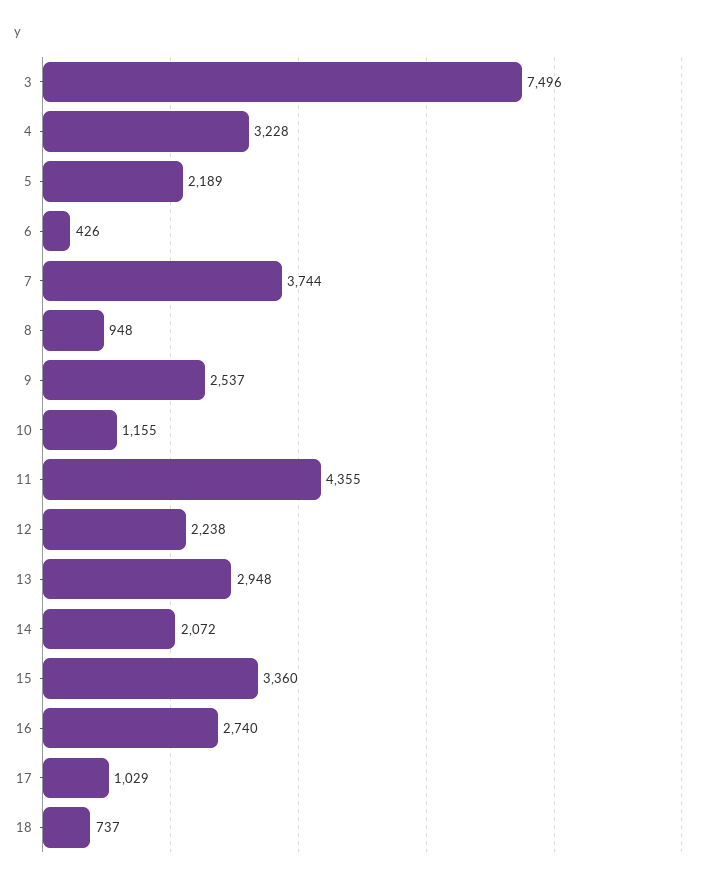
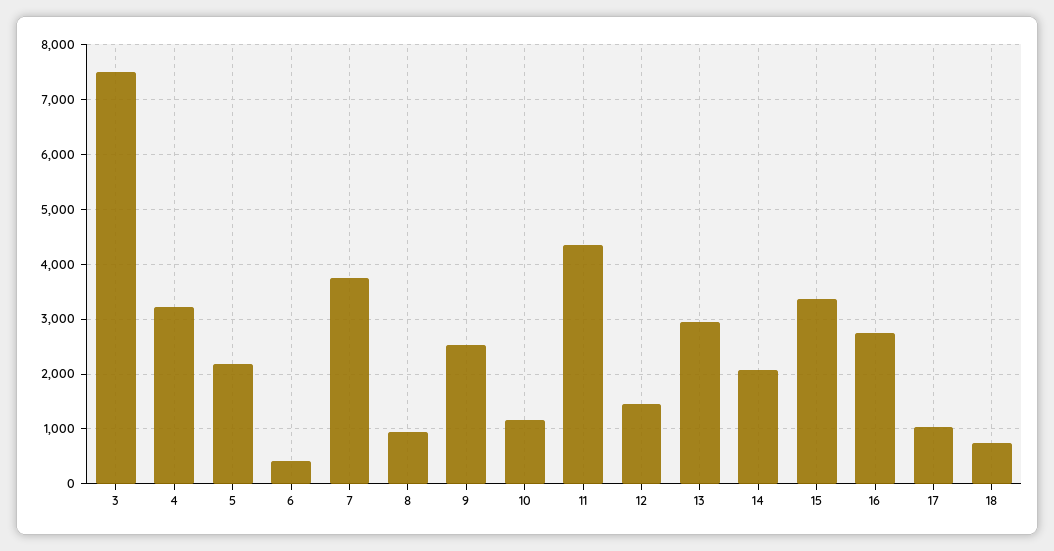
12: 2238 -> 1400

